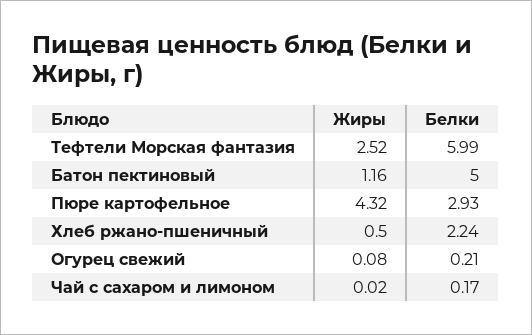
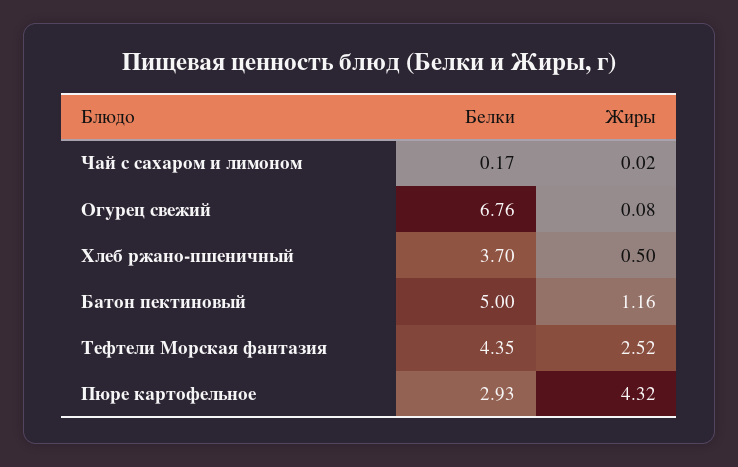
Белки, Тефтели Морская фантазия: 5.99 -> 4.35
Белки, Хлеб ржано-пшеничный: 2.24 -> 3.7
Белки, Огурец свежий: 0.21 -> 6.76

